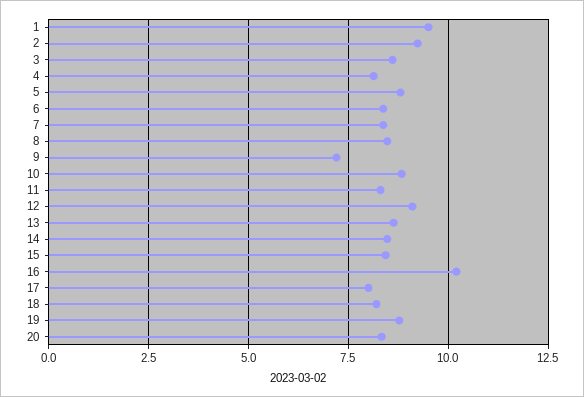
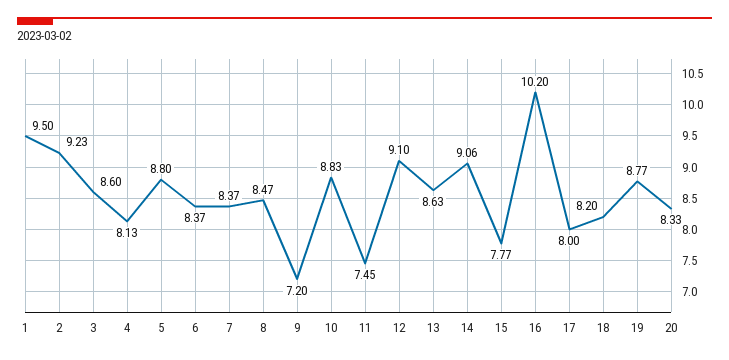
11: 8.25 -> 7.45
14: 8.5 -> 9.06
15: 8.5 -> 7.77

